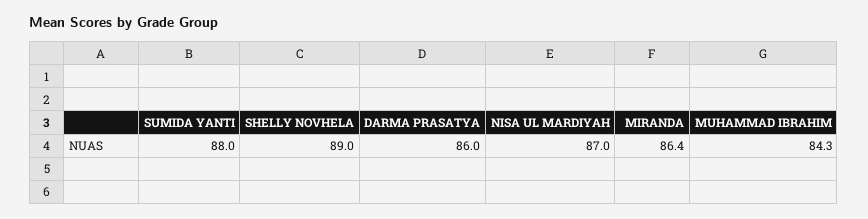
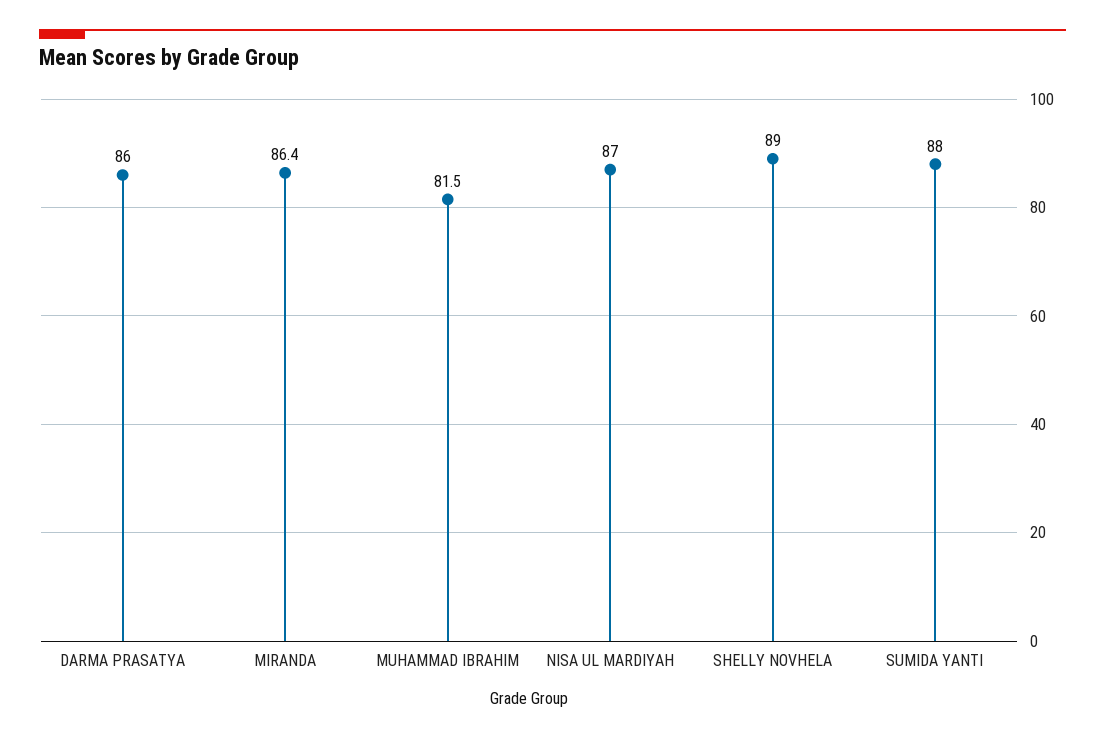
MUHAMMAD IBRAHIM: 84.3 -> 81.5

